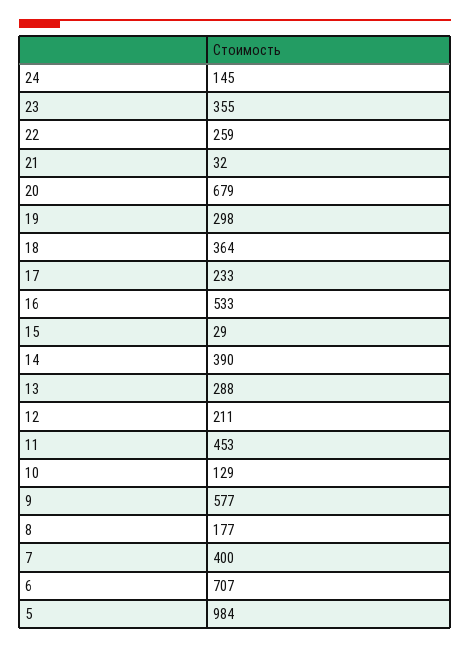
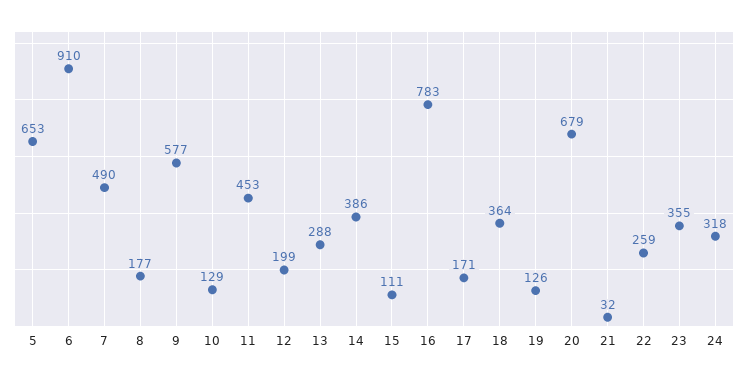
24: 145 -> 318
19: 298 -> 126
17: 233 -> 171
16: 533 -> 783
15: 29 -> 111
14: 390 -> 386
12: 211 -> 199
7: 400 -> 490
6: 707 -> 910
5: 984 -> 653

